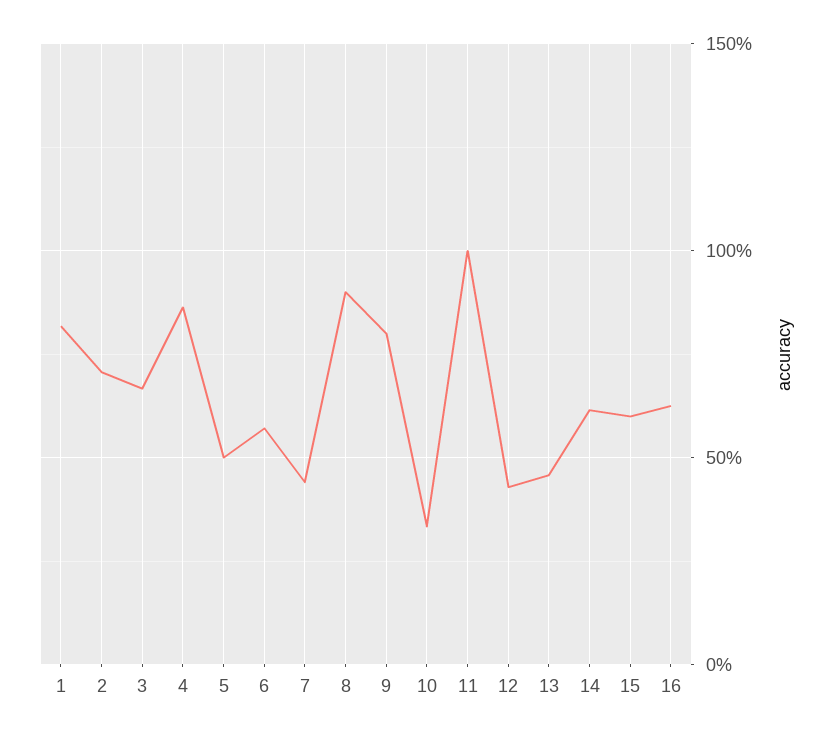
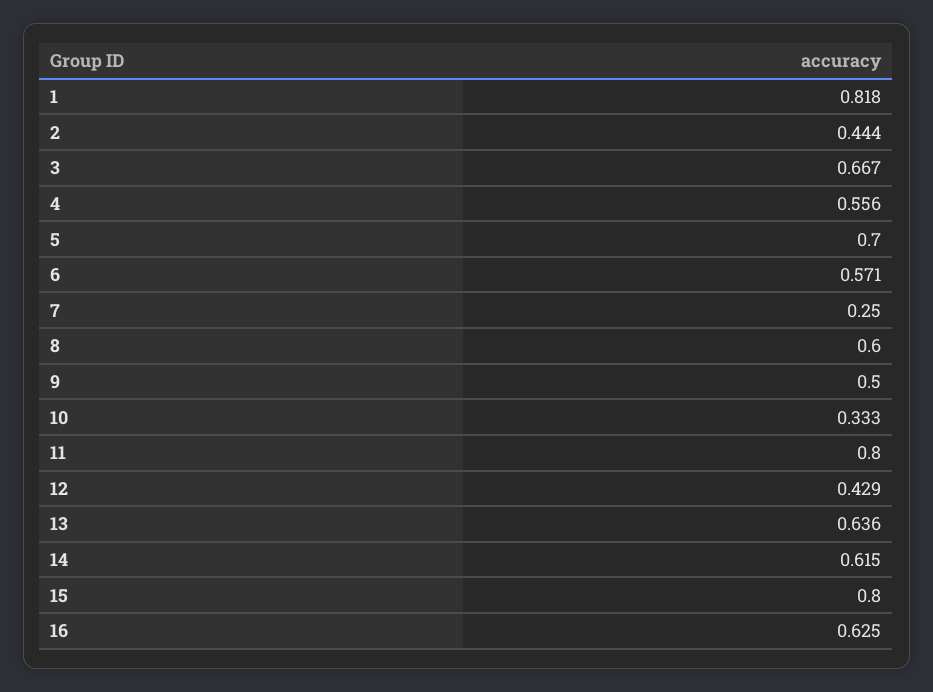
2: 0.7 -> 0.444
4: 0.85 -> 0.556
5: 0.5 -> 0.7
7: 0.45 -> 0.25
8: 0.9 -> 0.6
9: 0.8 -> 0.5
11: 1 -> 0.8
13: 0.45 -> 0.636
15: 0.6 -> 0.8

